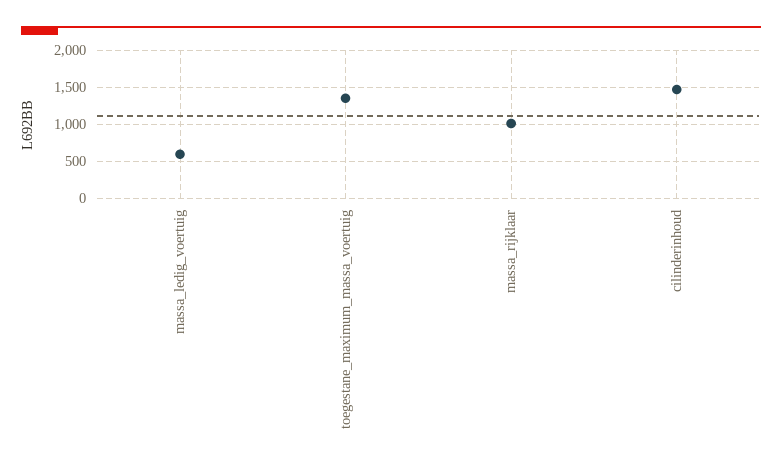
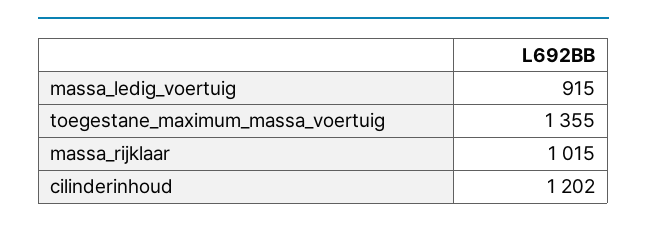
massa_ledig_voertuig: 600 -> 915
cilinderinhoud: 1500 -> 1202

